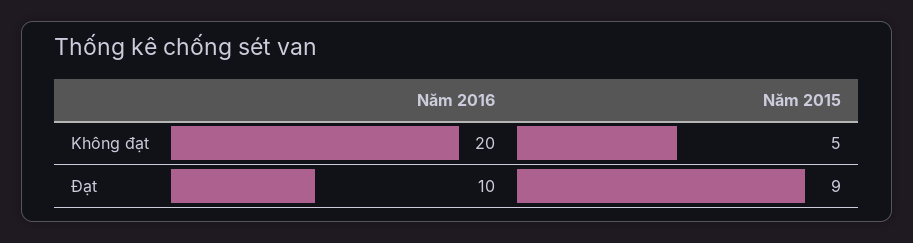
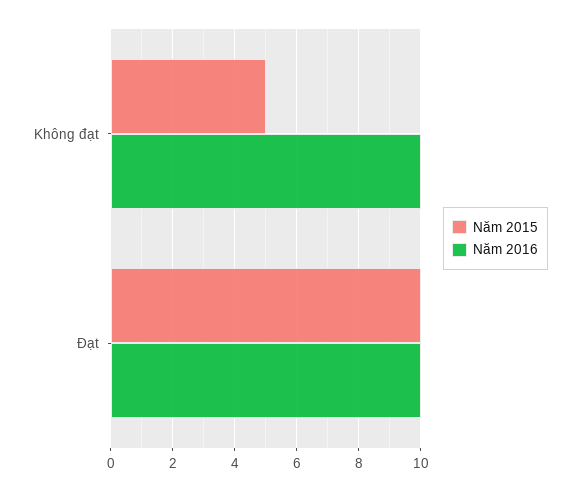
Năm 2016, Không đạt: 20 -> 10
Năm 2015, Đạt: 9 -> 10

